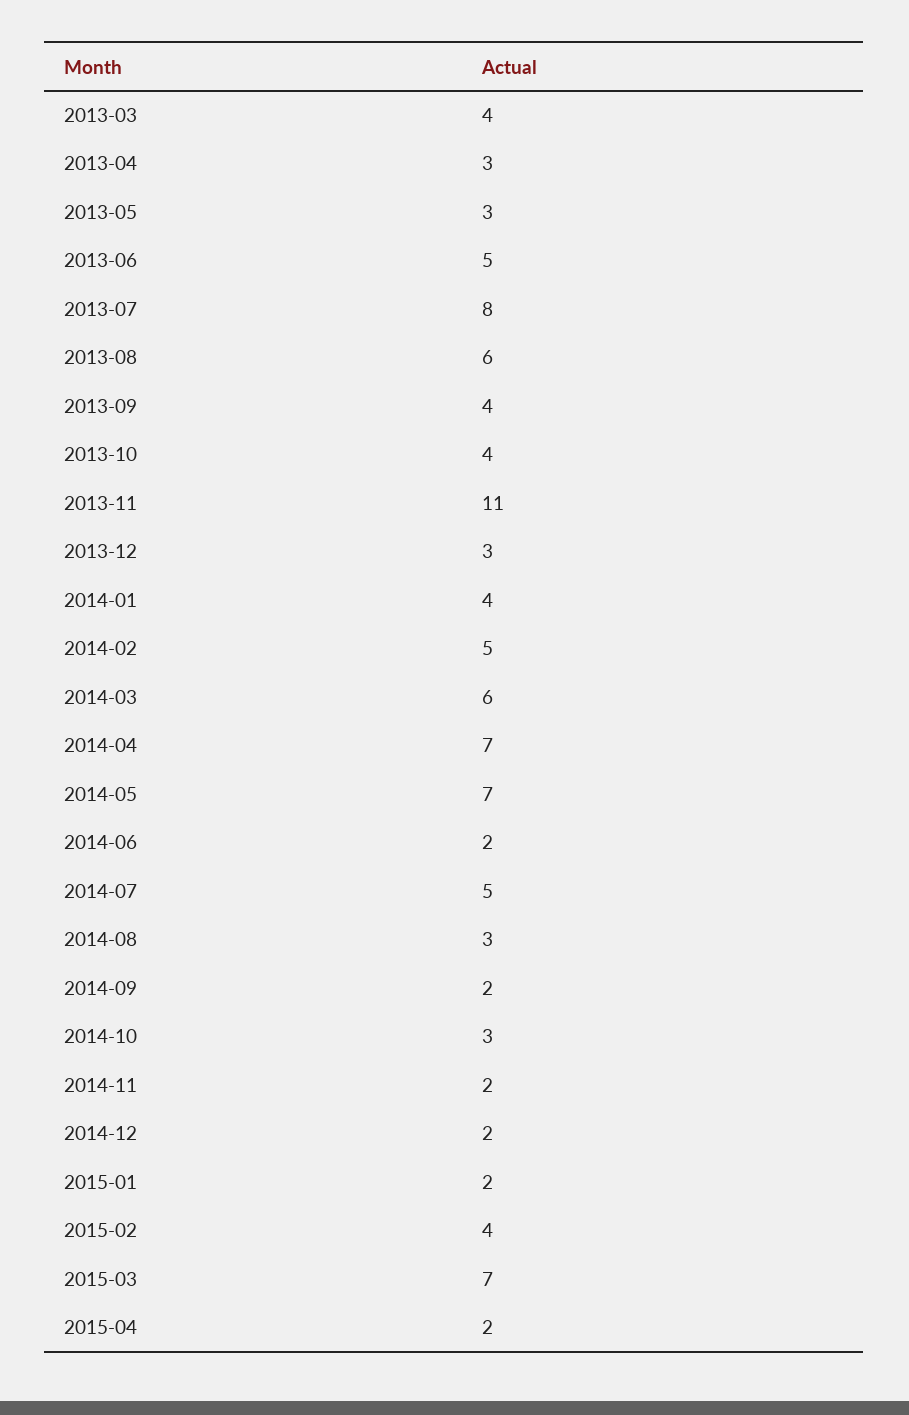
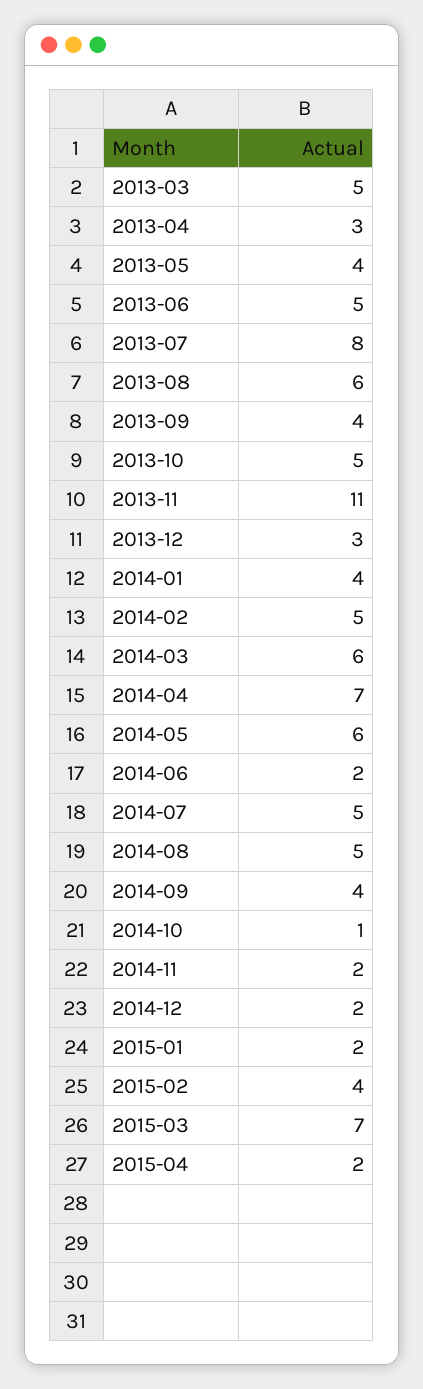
2013-03: 4 -> 5
2013-05: 3 -> 4
2013-10: 4 -> 5
2014-05: 7 -> 6
2014-08: 3 -> 5
2014-09: 2 -> 4
2014-10: 3 -> 1

